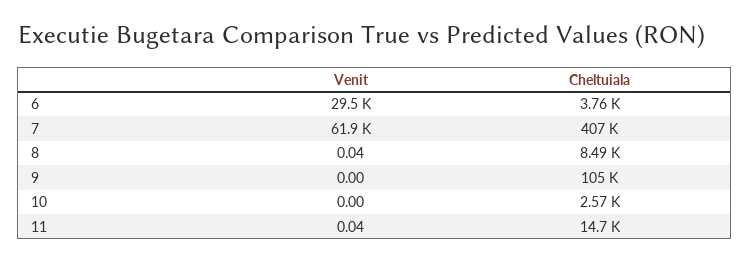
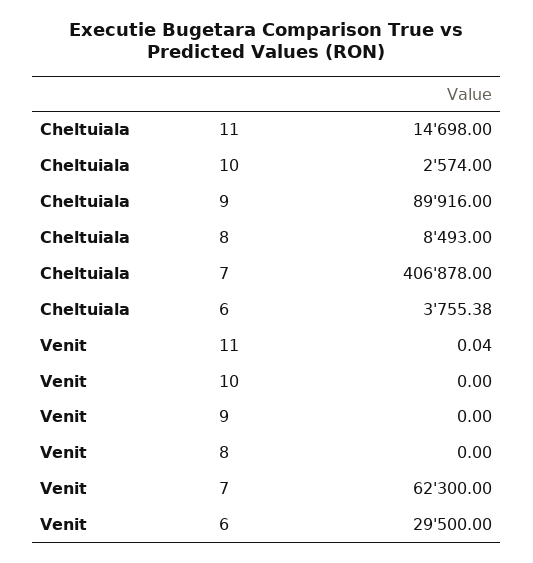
Venit, 7: 61900 -> 62300
Venit, 8: 0.04 -> 0
Cheltuiala, 9: 105000 -> 89916

